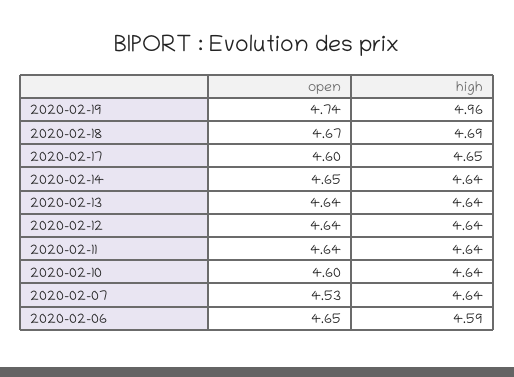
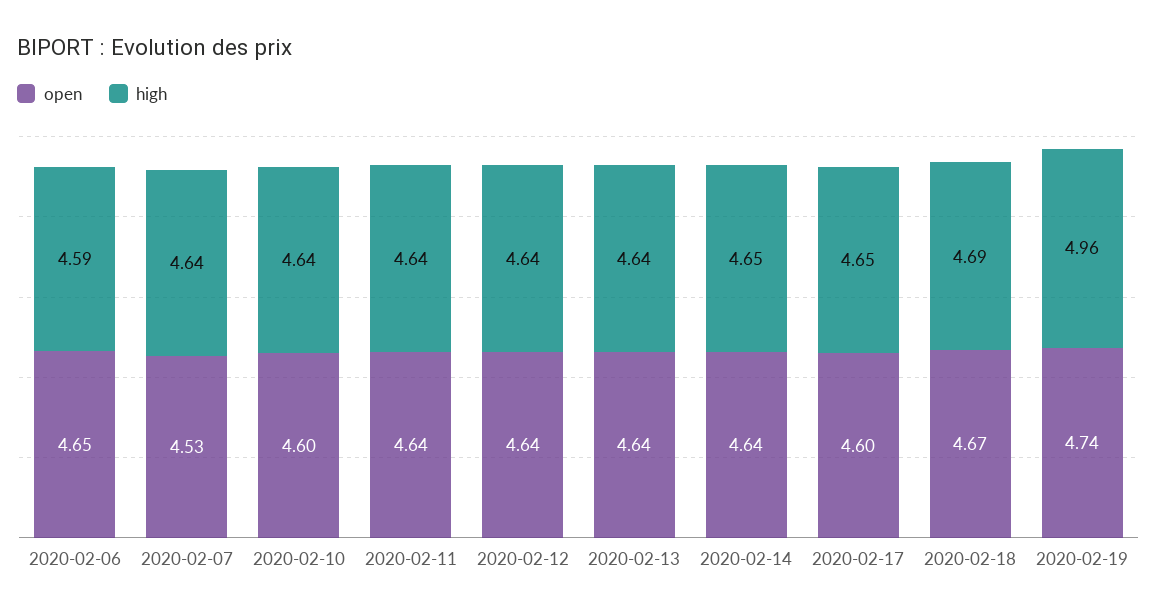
open, 2020-02-14: 4.65 -> 4.64
high, 2020-02-14: 4.64 -> 4.65

